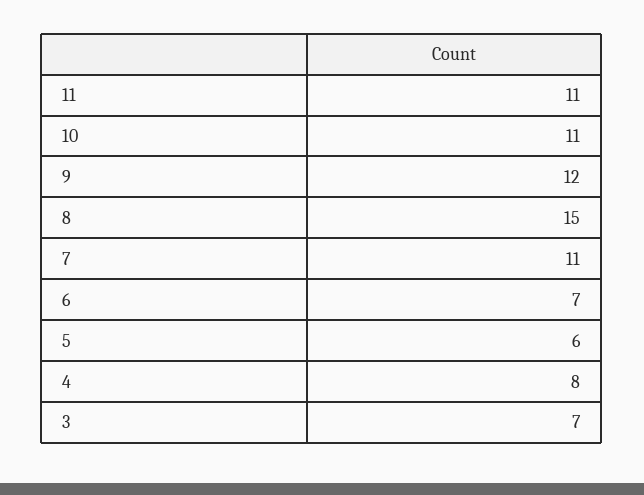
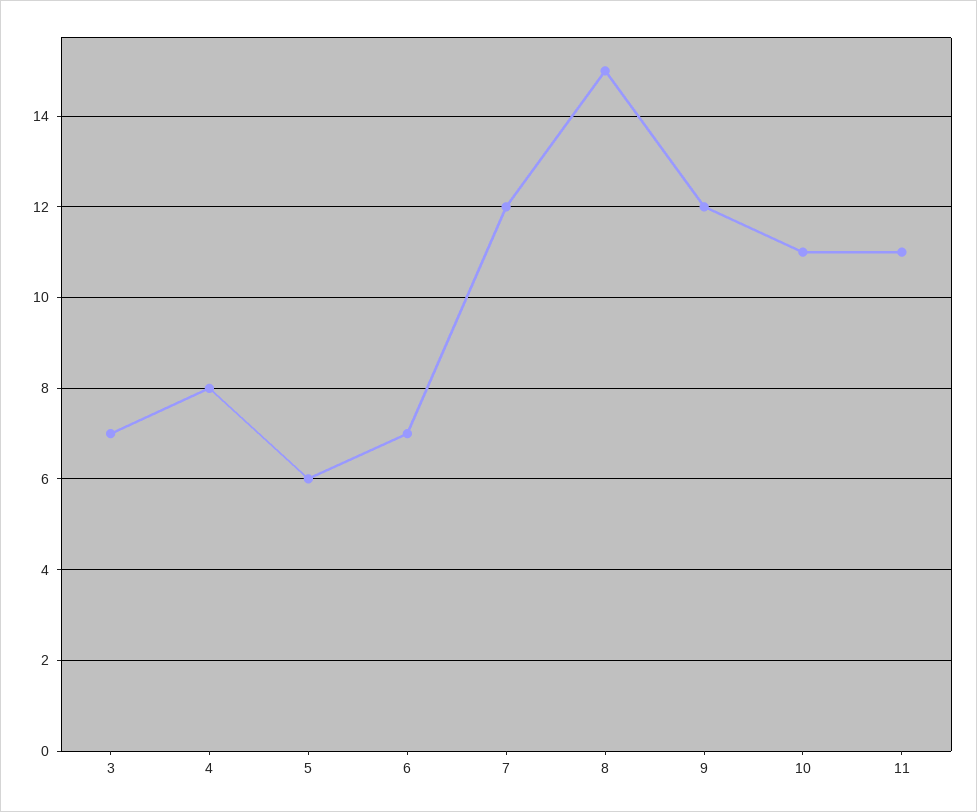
7: 11 -> 12

